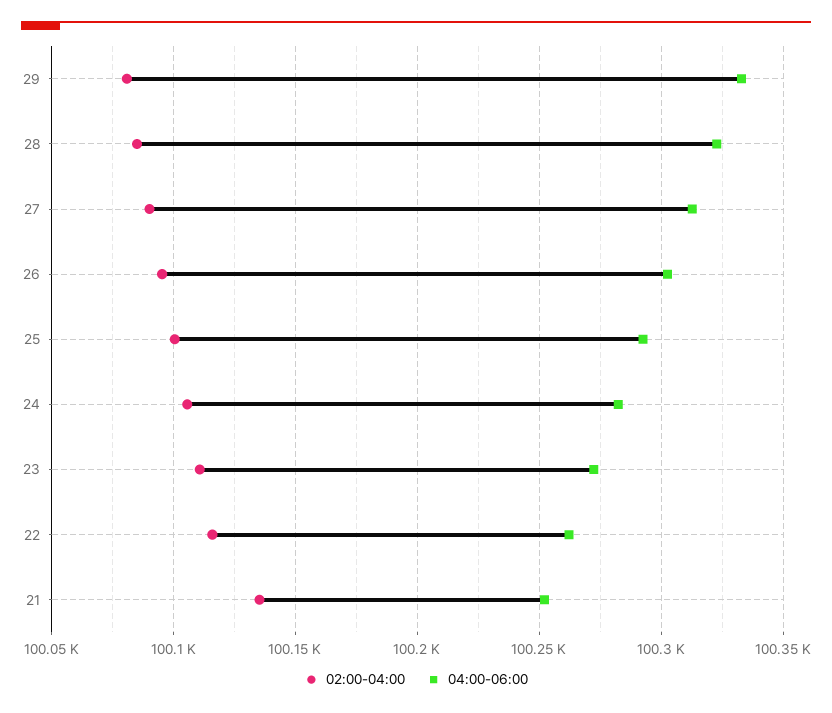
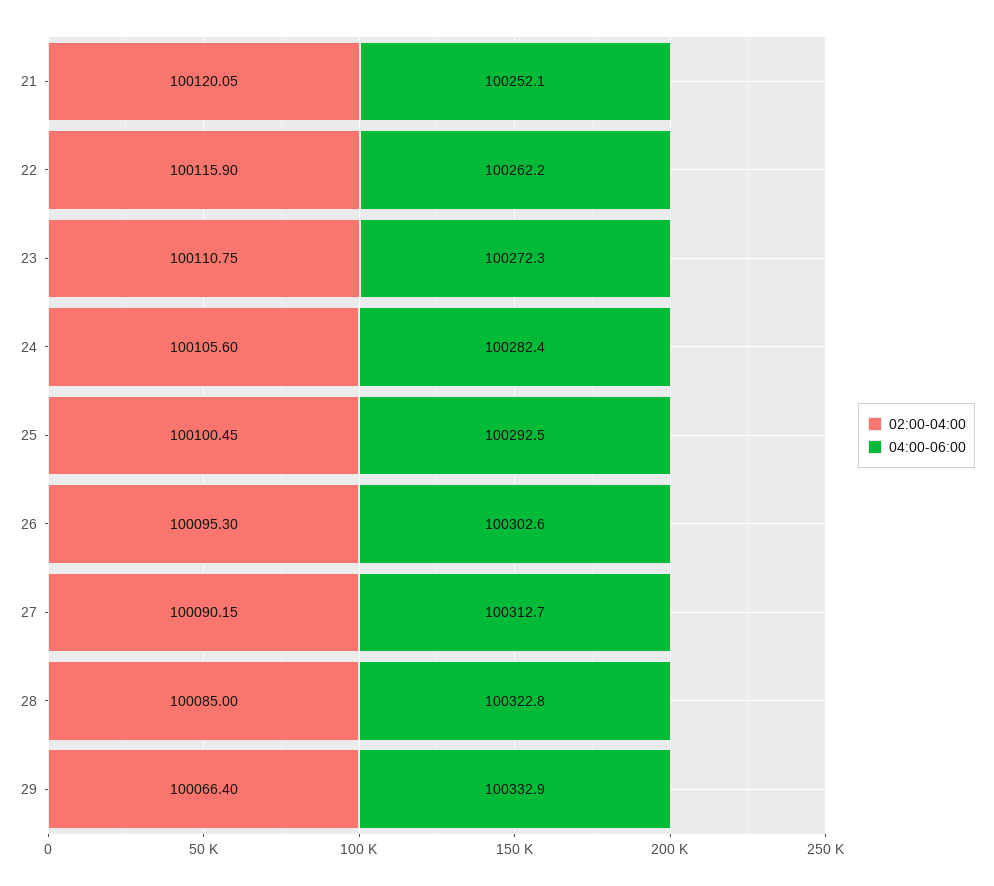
02:00-04:00, 29: 100080 -> 100066.4
02:00-04:00, 21: 100135 -> 100120.05

